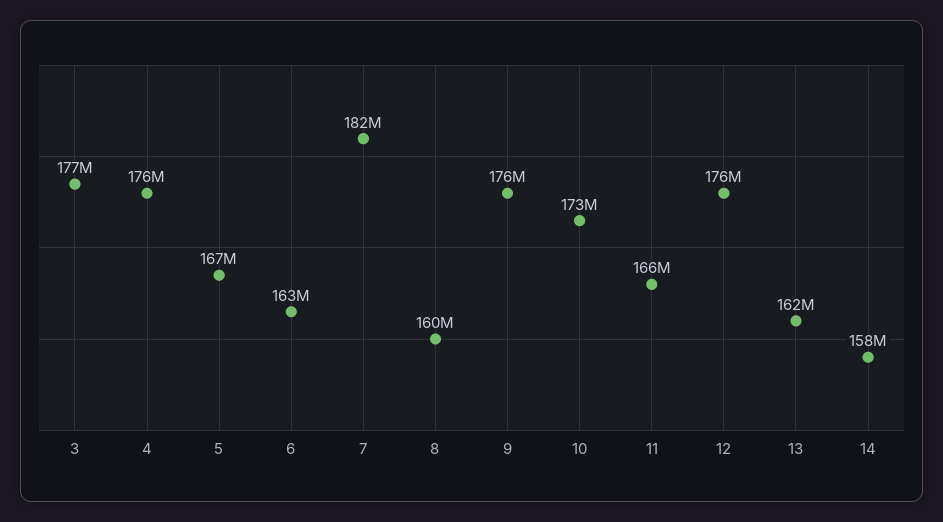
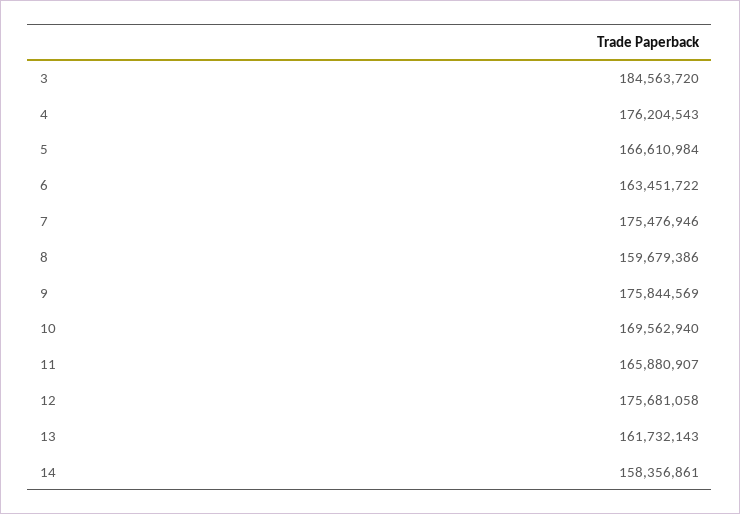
3: 177000000 -> 184563720
7: 182000000 -> 175476946
10: 173000000 -> 169562940

